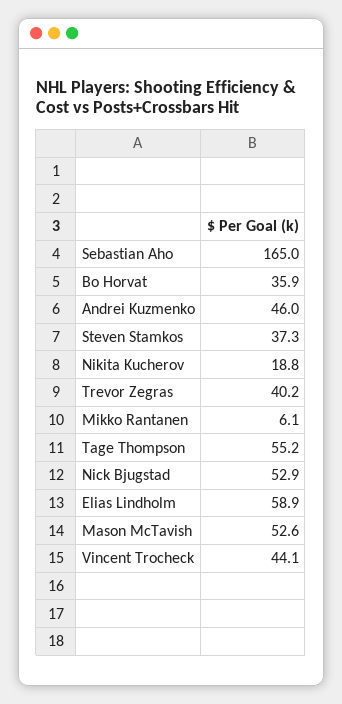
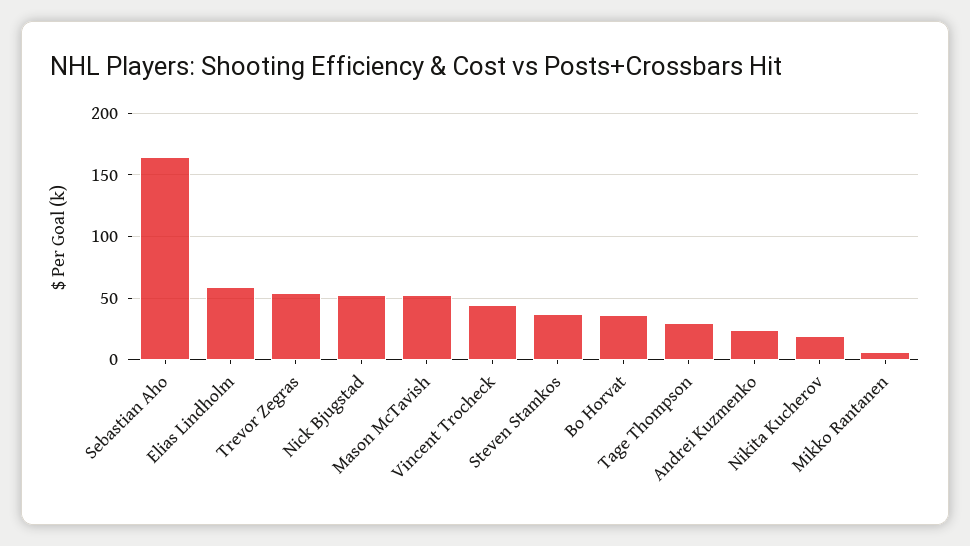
Andrei Kuzmenko: 46 -> 25
Trevor Zegras: 40.2 -> 55
Tage Thompson: 55.2 -> 30

